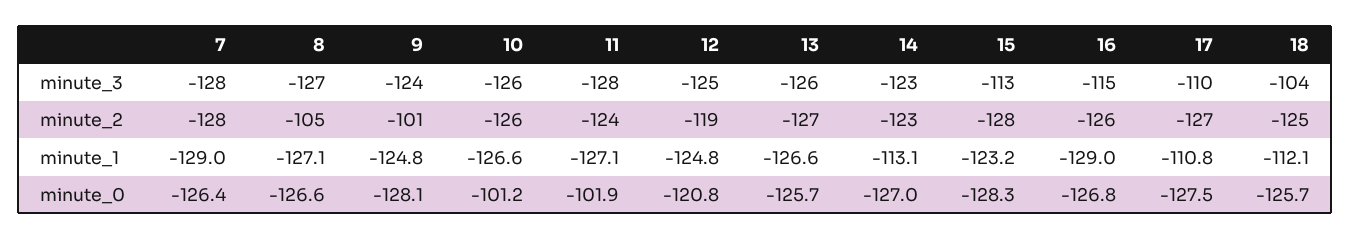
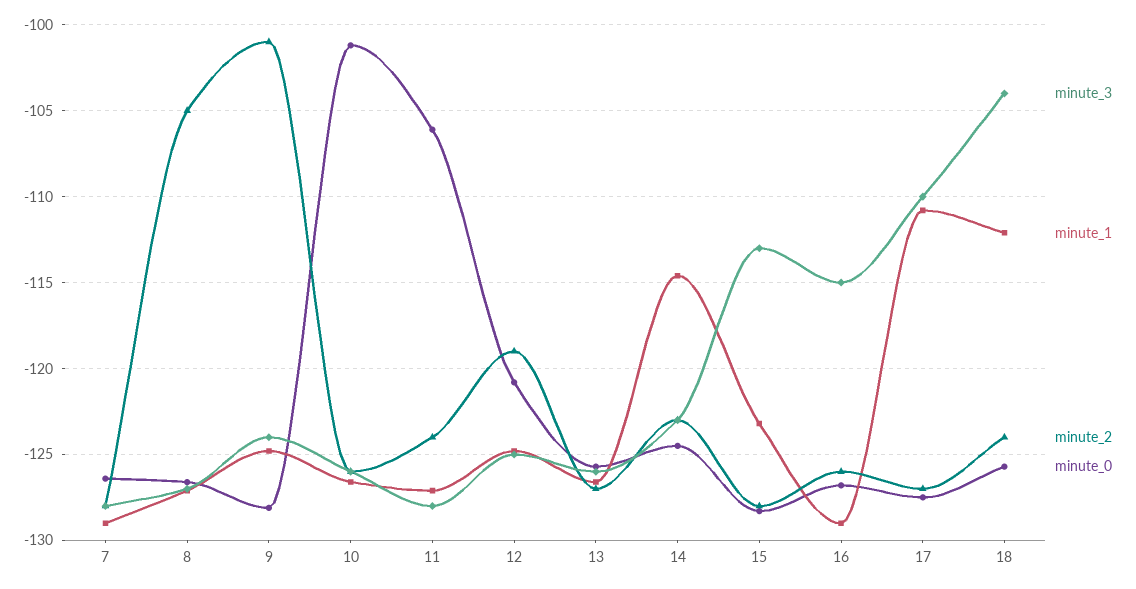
minute_2, 18: -125 -> -124
minute_1, 14: -113.1 -> -114.5
minute_0, 11: -101.9 -> -106
minute_0, 14: -127 -> -124.5

